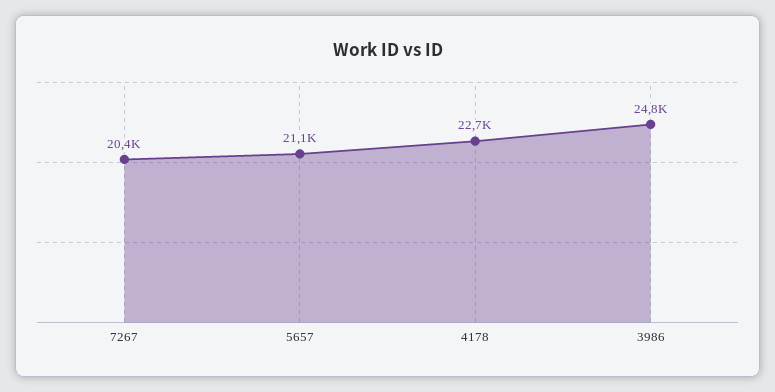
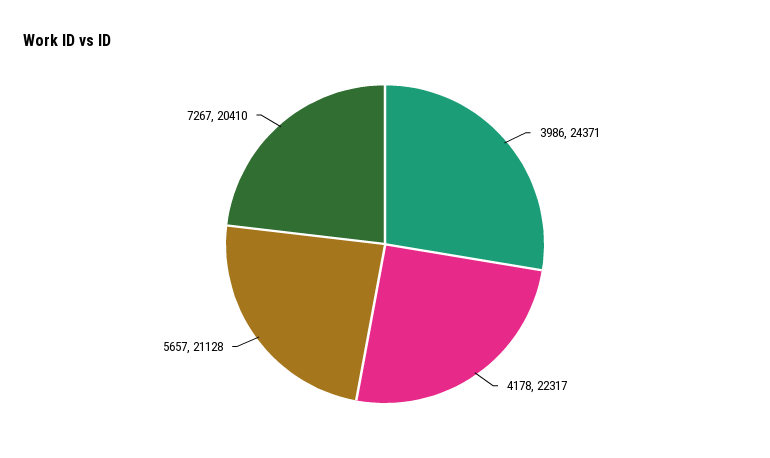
4178: 22700 -> 22317
3986: 24800 -> 24371

